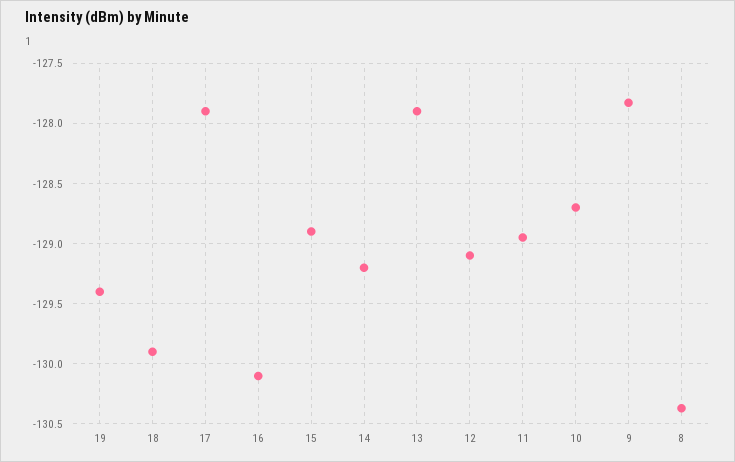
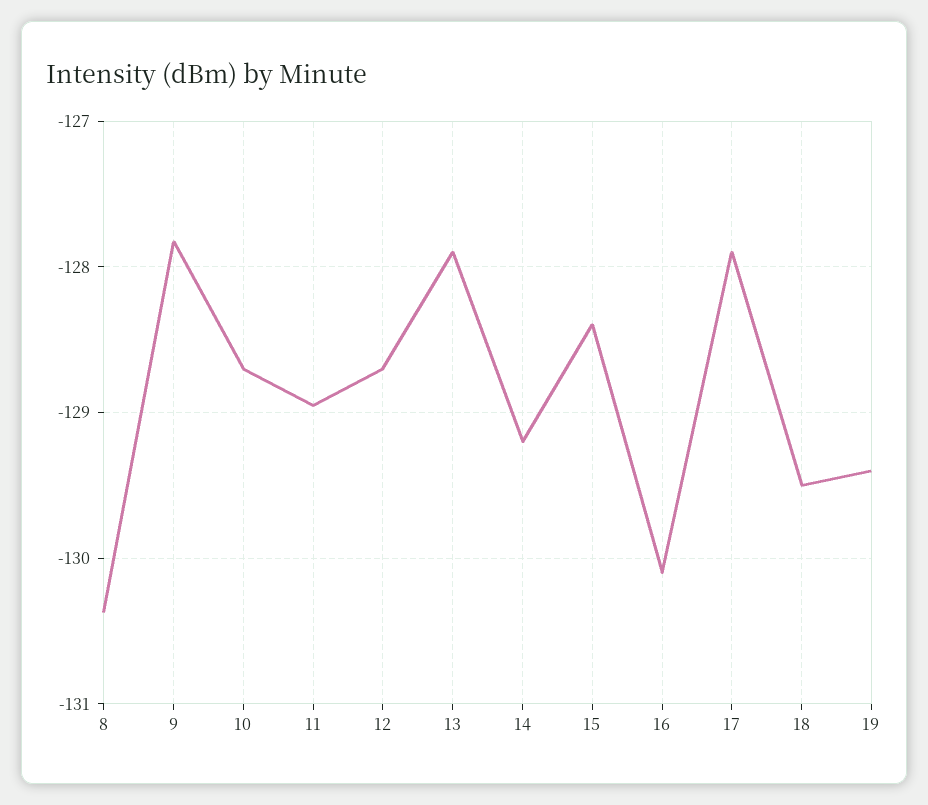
18: -129.9 -> -129.5
15: -128.9 -> -128.4
12: -129.1 -> -128.7

